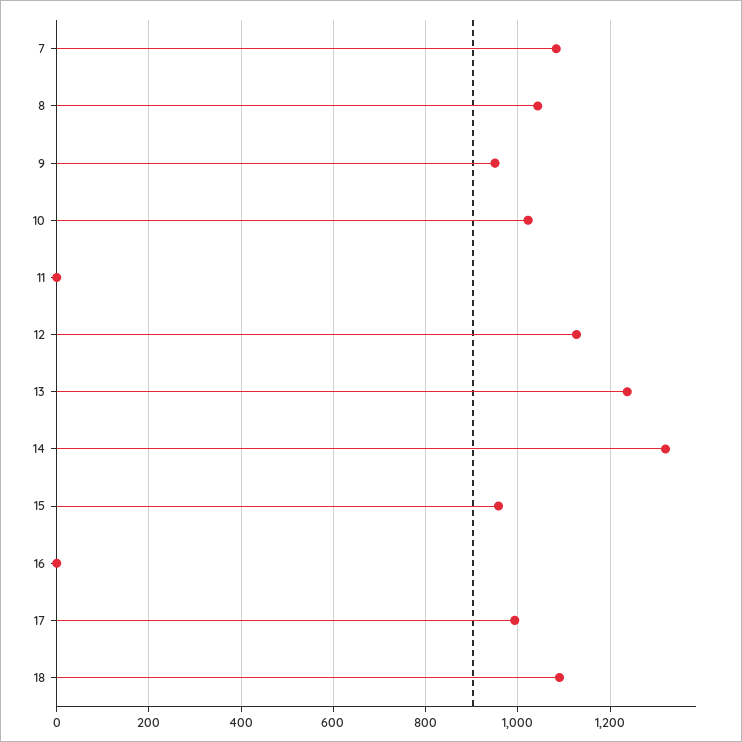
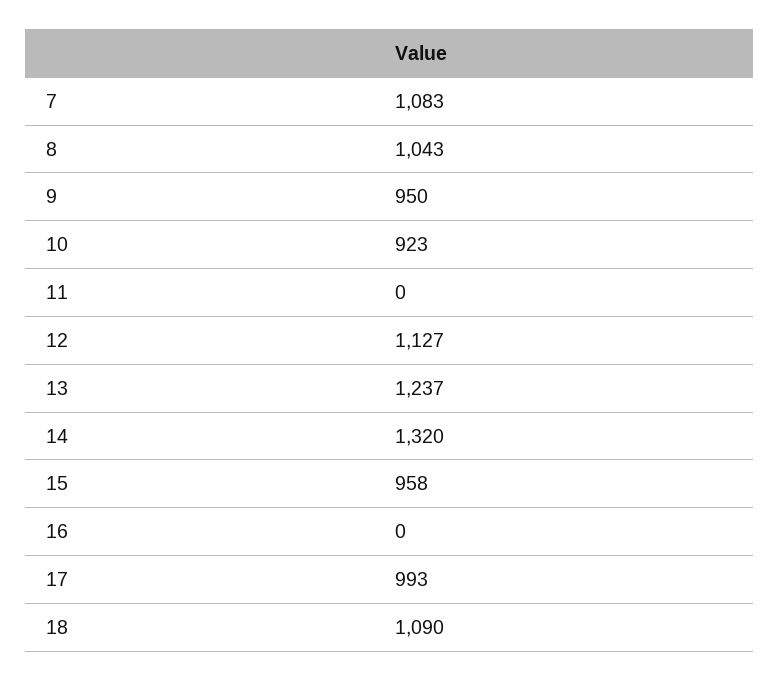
10: 1020 -> 923

